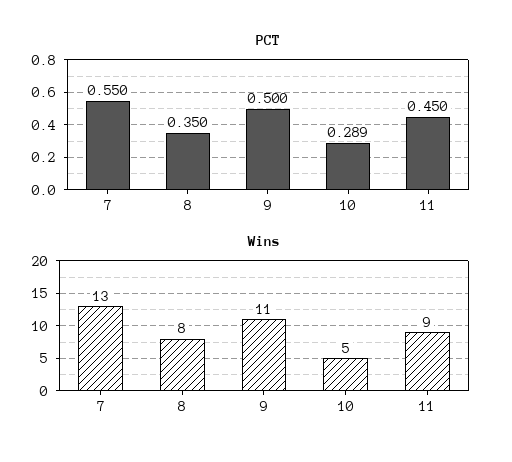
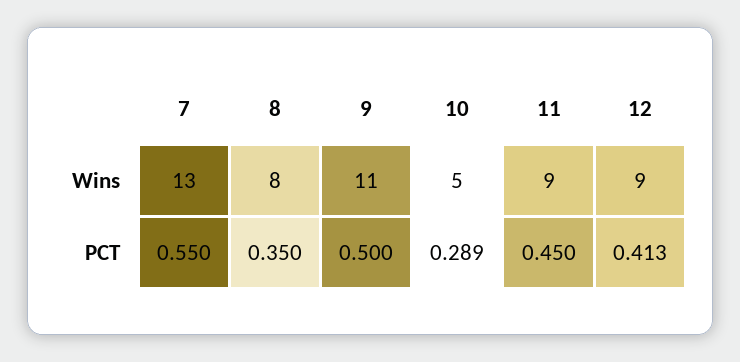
Wins, 12: none -> 9
PCT, 12: none -> 0.413

